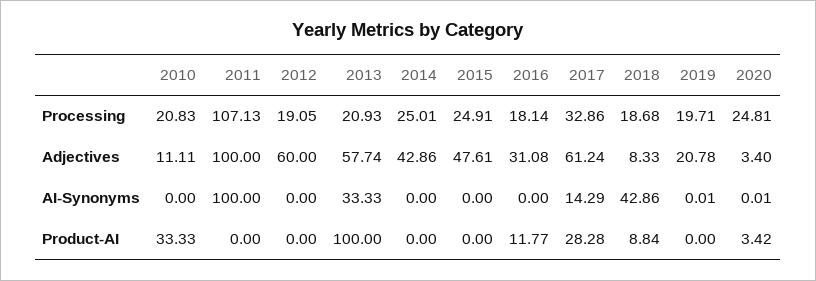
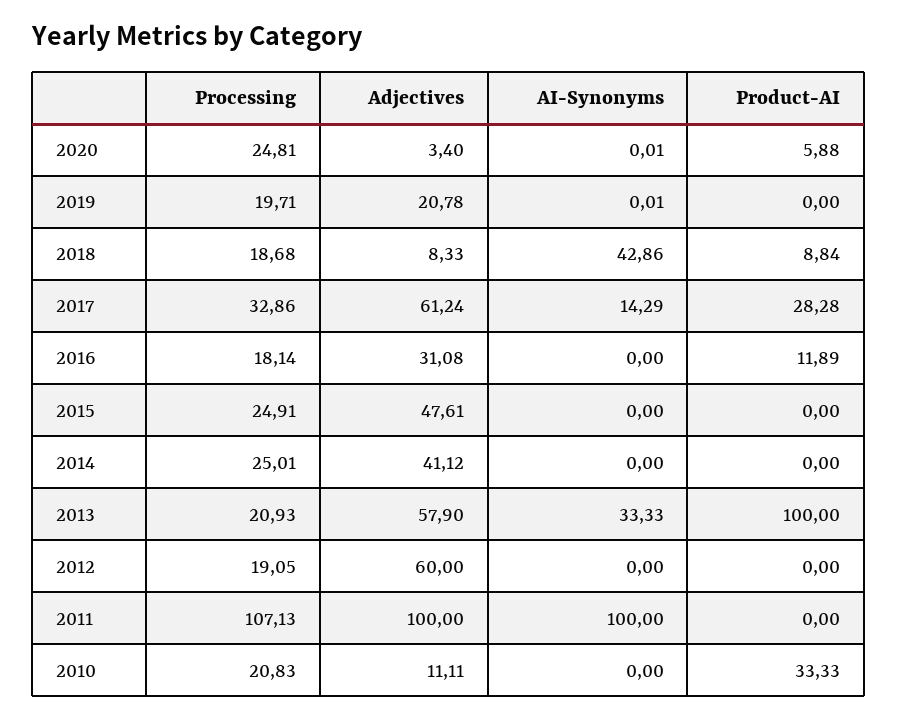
2013, Adjectives: 57.74 -> 57.9
2014, Adjectives: 42.86 -> 41.12
2016, Product-AI: 11.77 -> 11.89
2020, Product-AI: 3.42 -> 5.88

